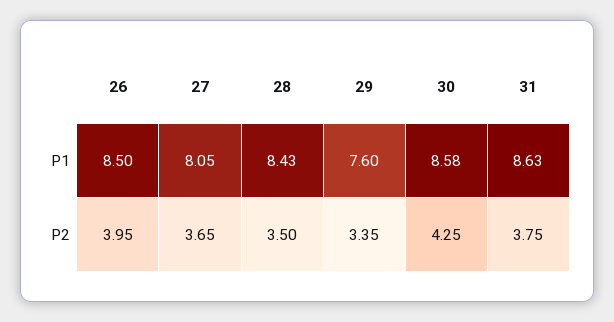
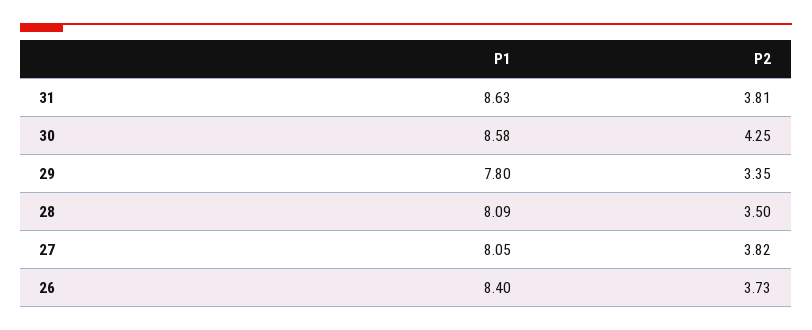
26, P1: 8.5 -> 8.4
28, P1: 8.43 -> 8.09
29, P1: 7.6 -> 7.8
26, P2: 3.95 -> 3.73
27, P2: 3.65 -> 3.82
31, P2: 3.75 -> 3.81

